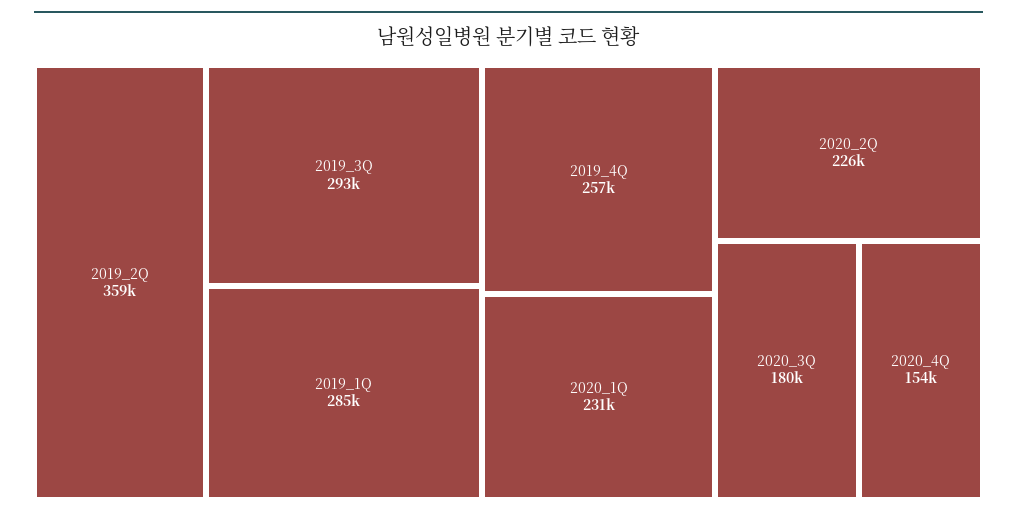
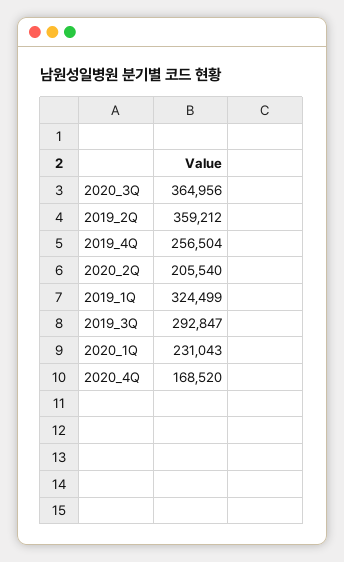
2019_1Q: 285000 -> 324499
2020_2Q: 226000 -> 205540
2020_3Q: 180000 -> 364956
2020_4Q: 154000 -> 168520

